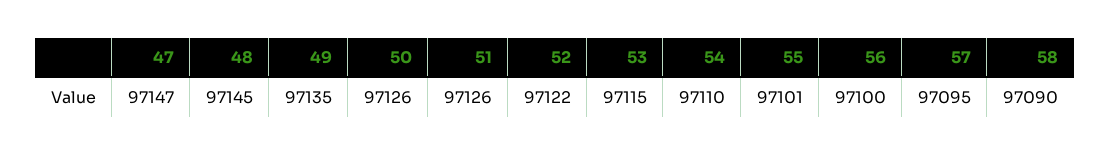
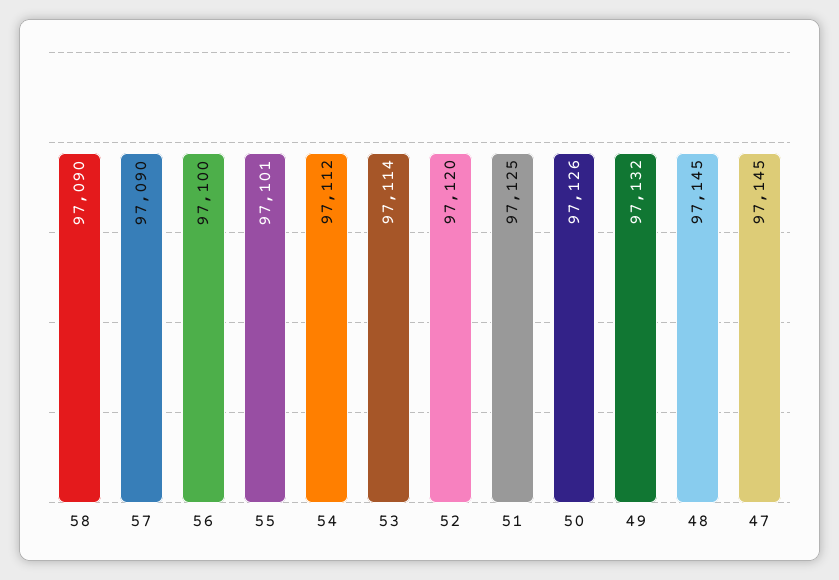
47: 97147 -> 97145
49: 97135 -> 97132
51: 97126 -> 97125
52: 97122 -> 97120
53: 97115 -> 97114
54: 97110 -> 97112
57: 97095 -> 97090

